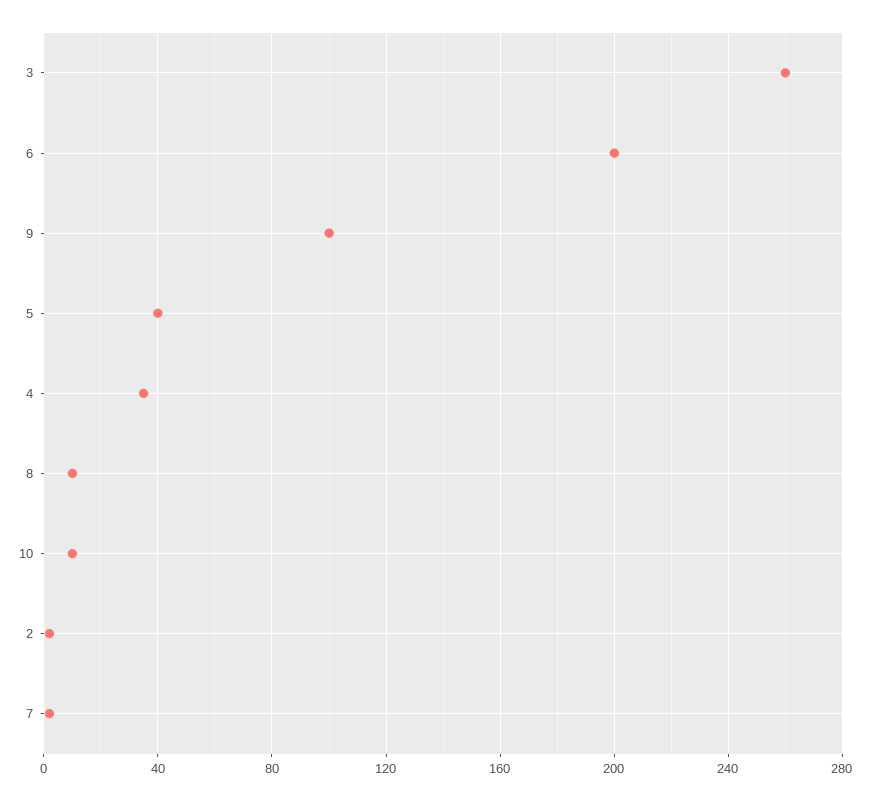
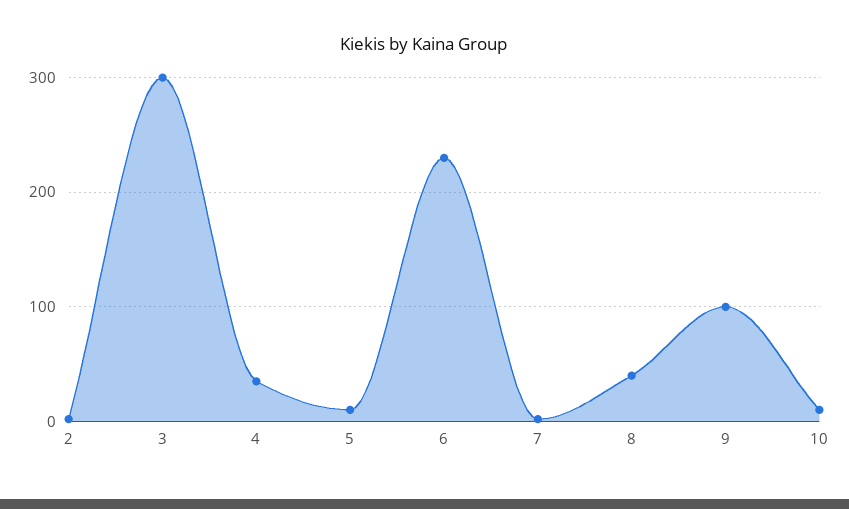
3: 260 -> 300
6: 200 -> 230
5: 40 -> 10
8: 10 -> 40

